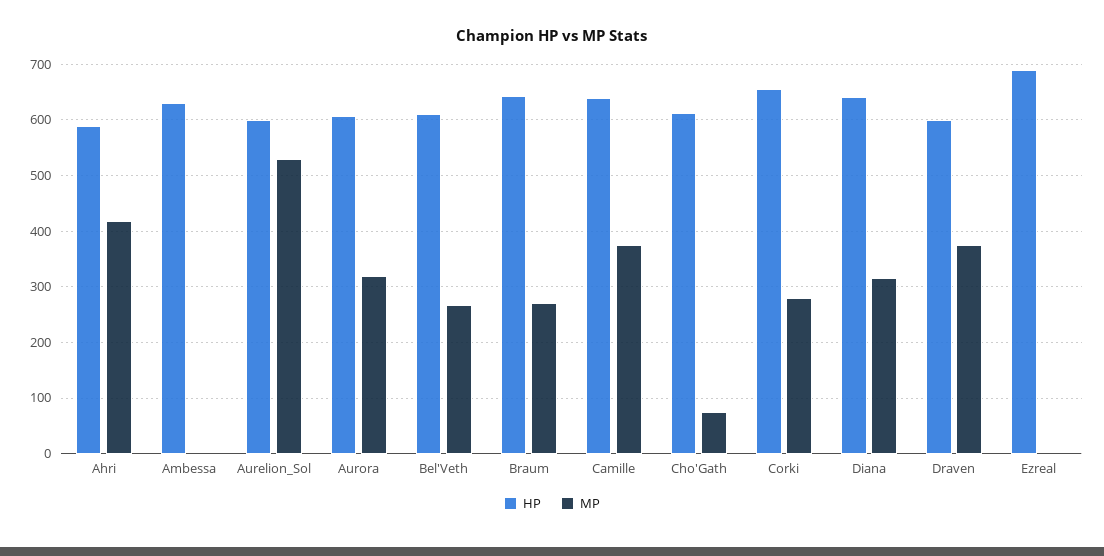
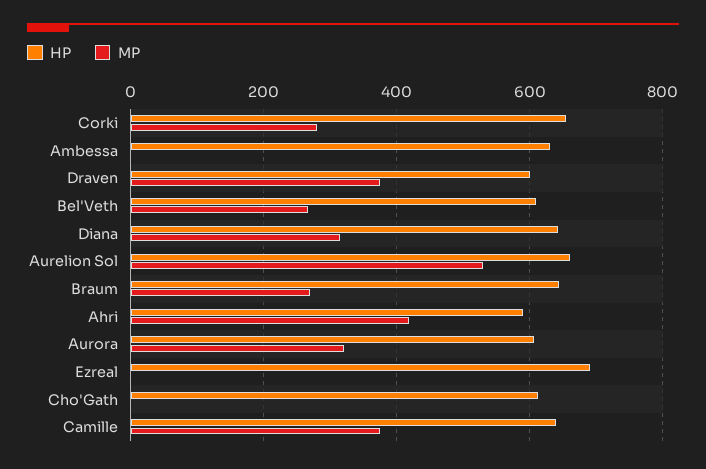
HP, Aurelion_Sol: 600 -> 660
MP, Cho'Gath: 80 -> 0

